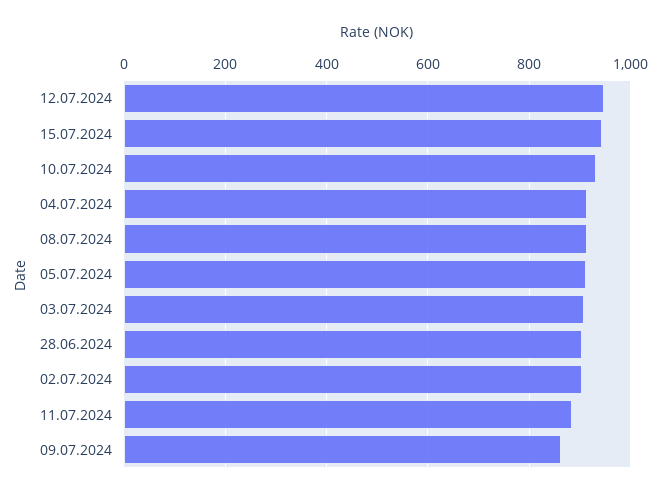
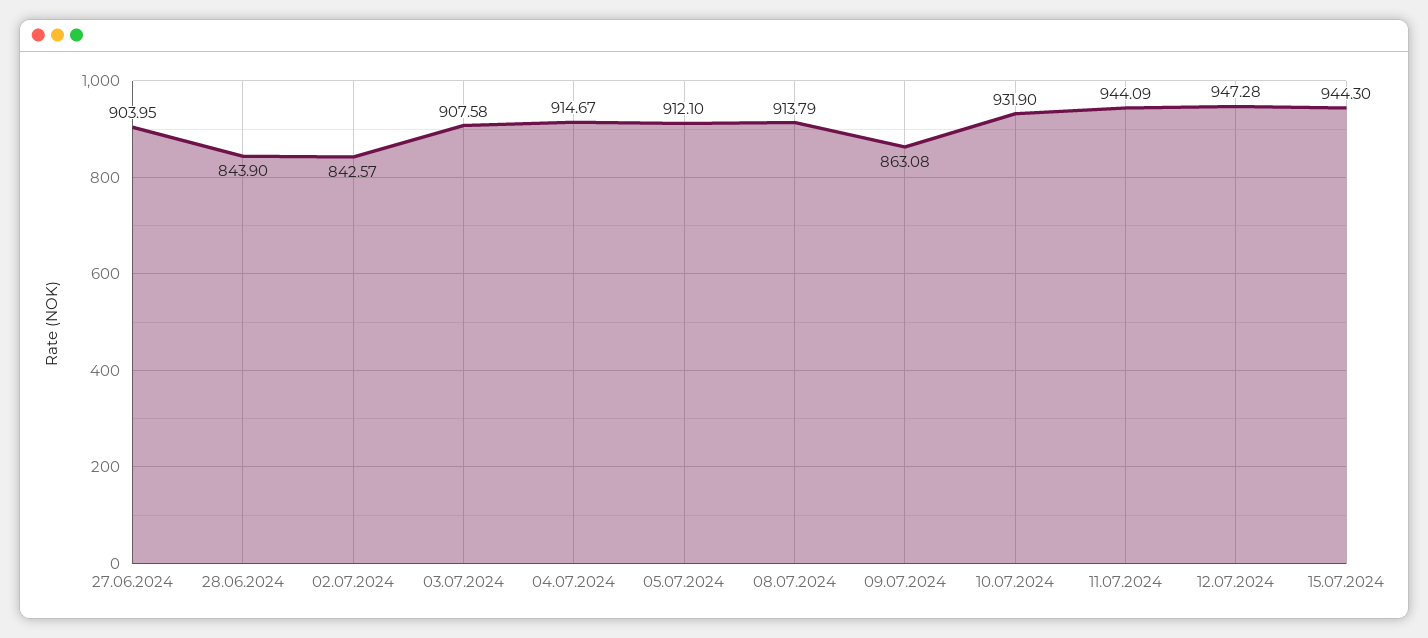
28.06.2024: 900 -> 843.9
02.07.2024: 900 -> 842.57
11.07.2024: 880 -> 944.09
27.06.2024: none -> 903.95

